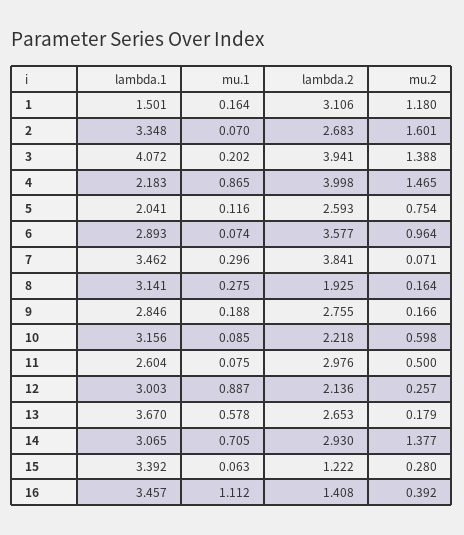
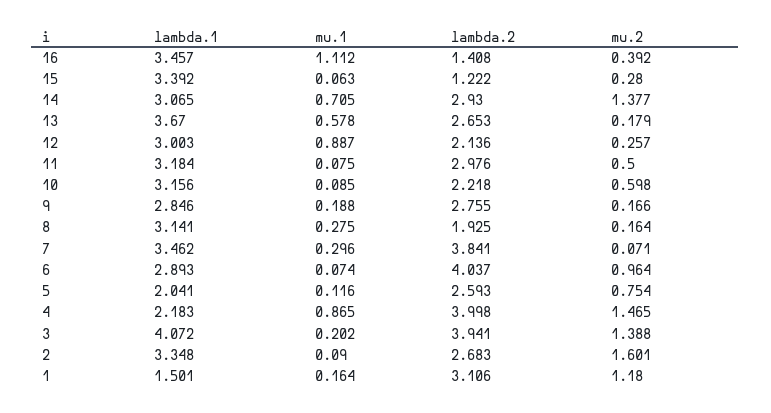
mu.1, 2: 0.07 -> 0.09
lambda.2, 6: 3.577 -> 4.037
lambda.1, 11: 2.604 -> 3.184

